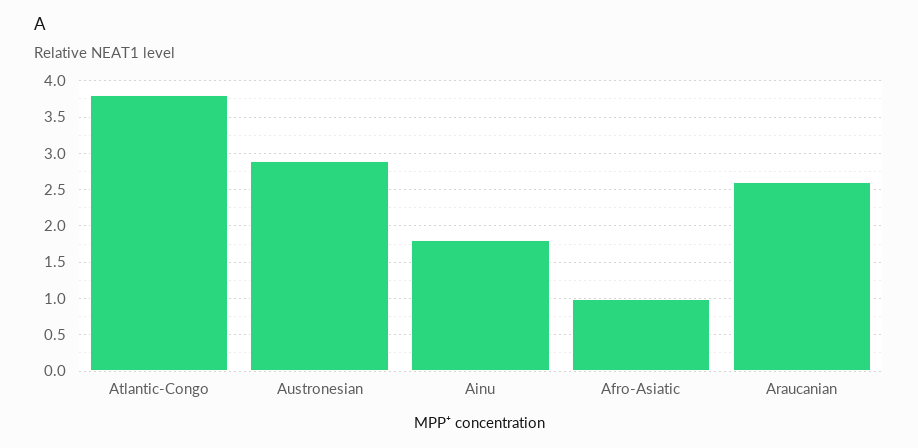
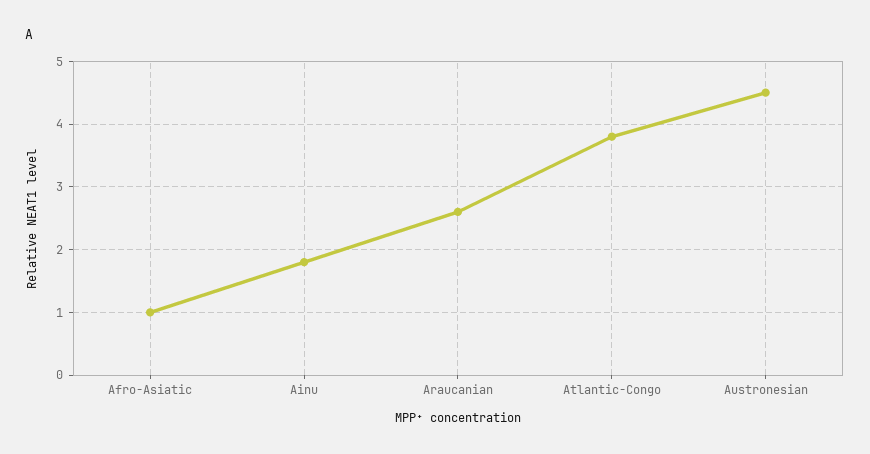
Austronesian: 2.9 -> 4.5

